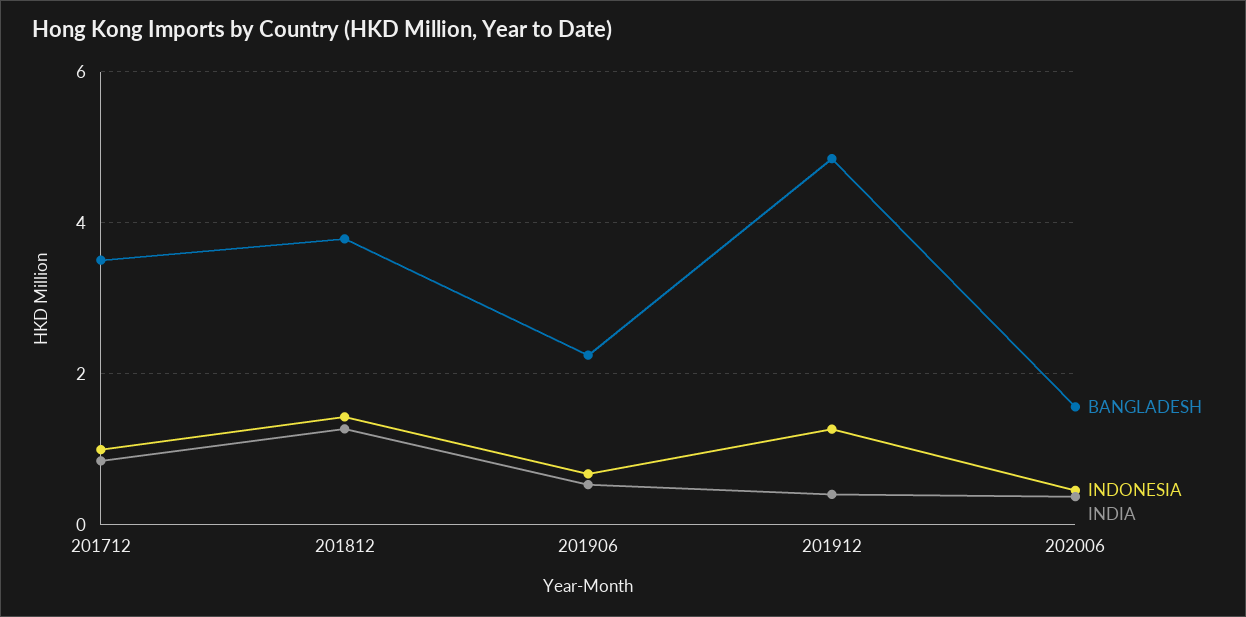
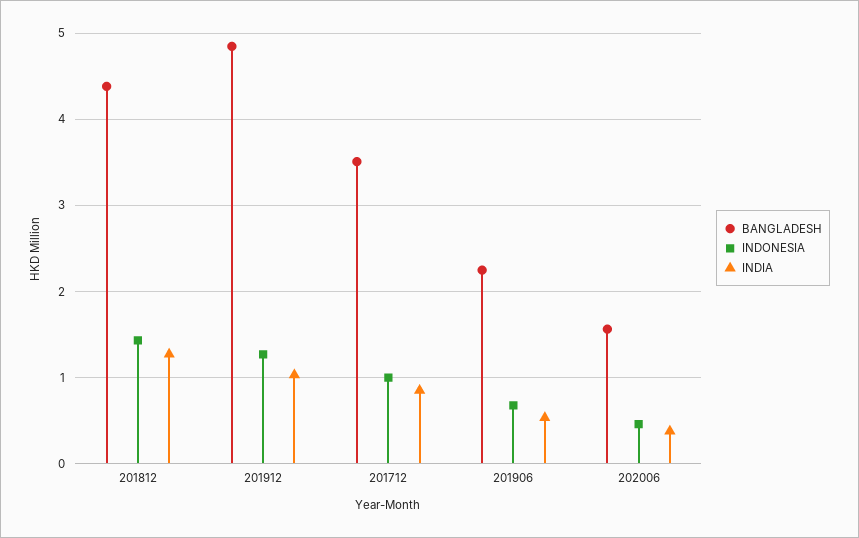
BANGLADESH, 201812: 3.8 -> 4.4
INDIA, 201912: 0.4 -> 1

